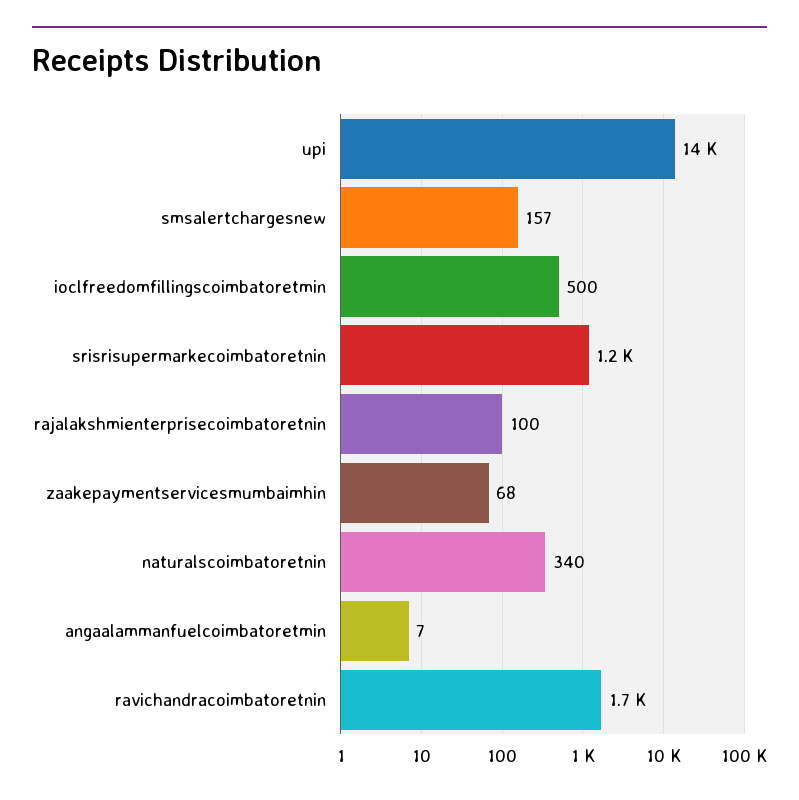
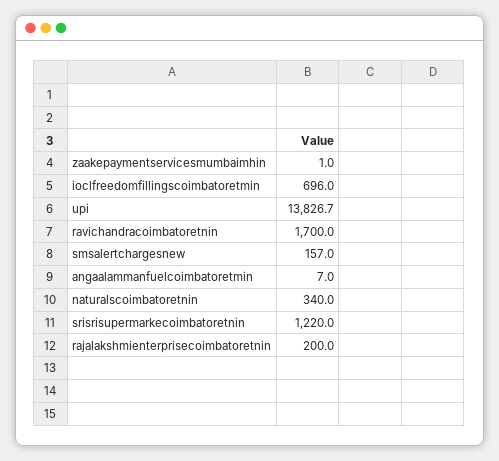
ioclfreedomfillingscoimbatoretmin: 500 -> 696
rajalakshmienterprisecoimbatoretnin: 100 -> 200
zaakepaymentservicesmumbaimhin: 68 -> 1

